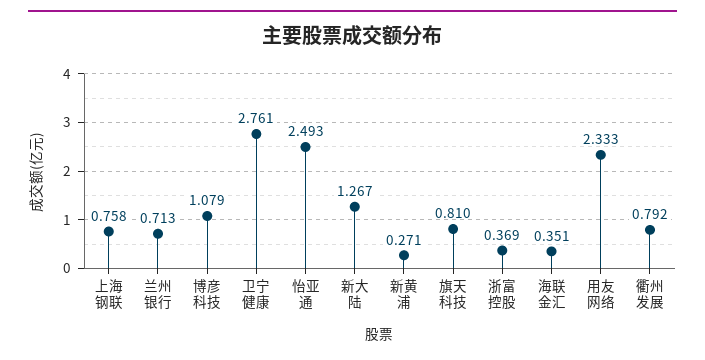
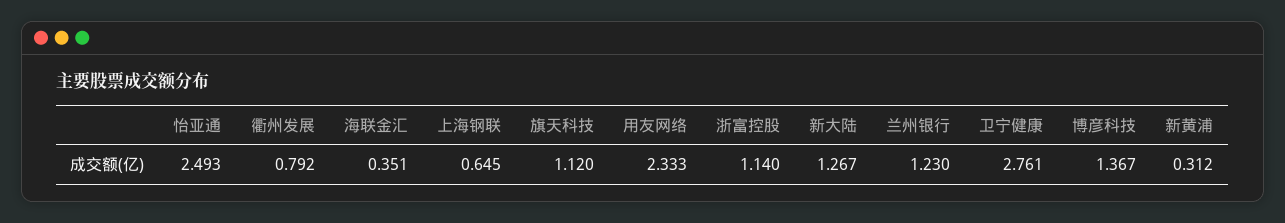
上海钢联: 0.758 -> 0.645
兰州银行: 0.713 -> 1.23
博彦科技: 1.079 -> 1.367
新黄浦: 0.271 -> 0.312
旗天科技: 0.81 -> 1.12
浙富控股: 0.369 -> 1.14

